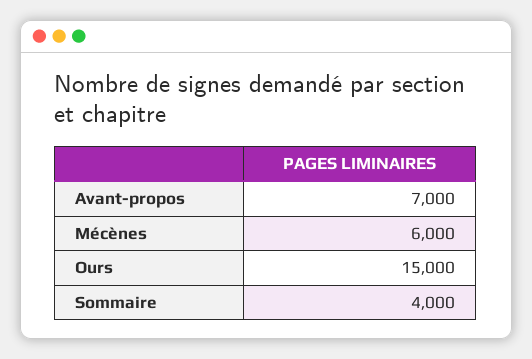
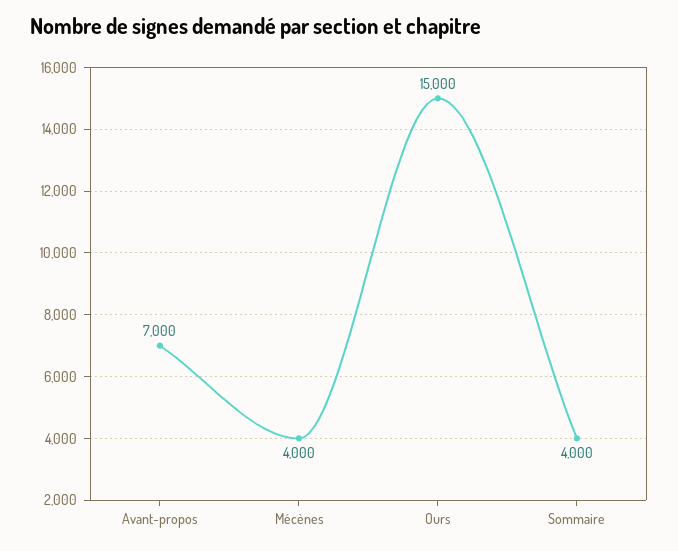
Mécènes: 6000 -> 4000

